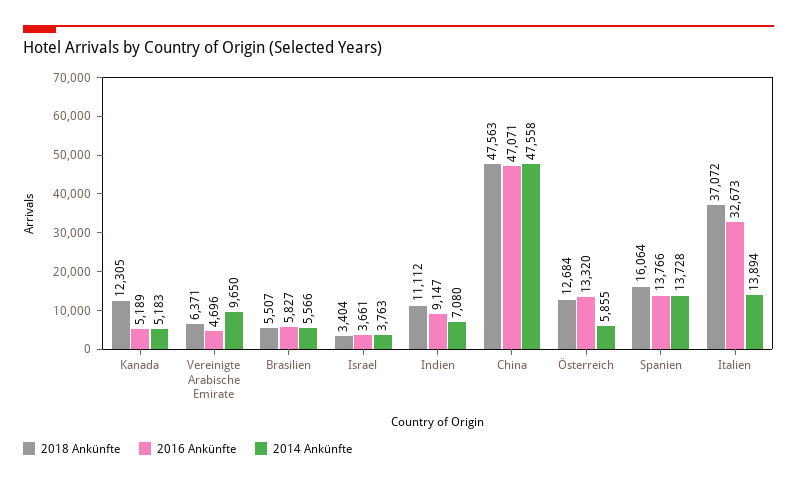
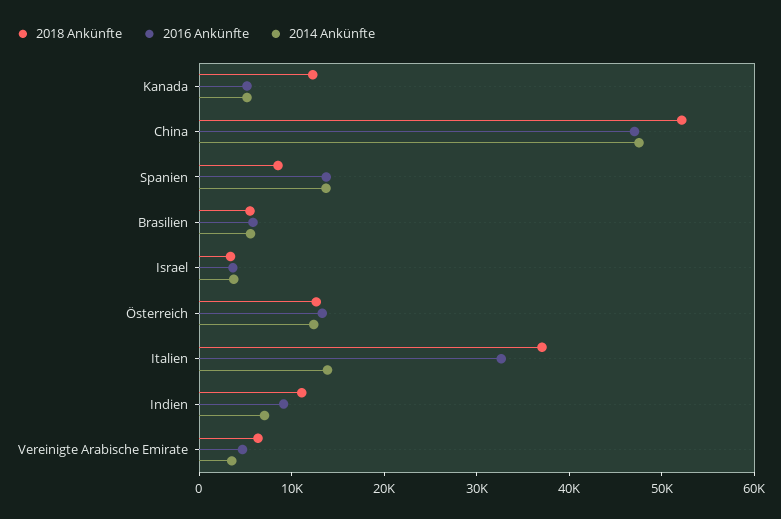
2014 Ankünfte, Vereinigte Arabische Emirate: 9650 -> 4000
2018 Ankünfte, China: 47563 -> 52000
2014 Ankünfte, Österreich: 5855 -> 12000
2018 Ankünfte, Spanien: 16064 -> 8000

